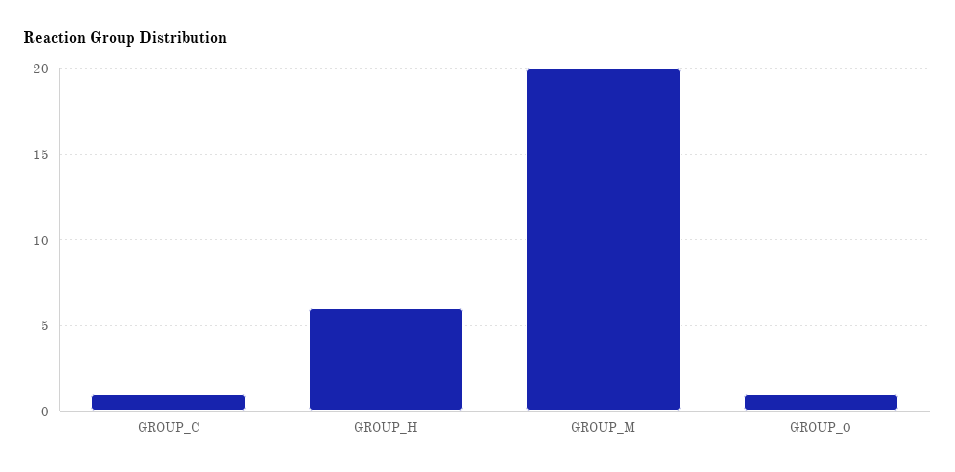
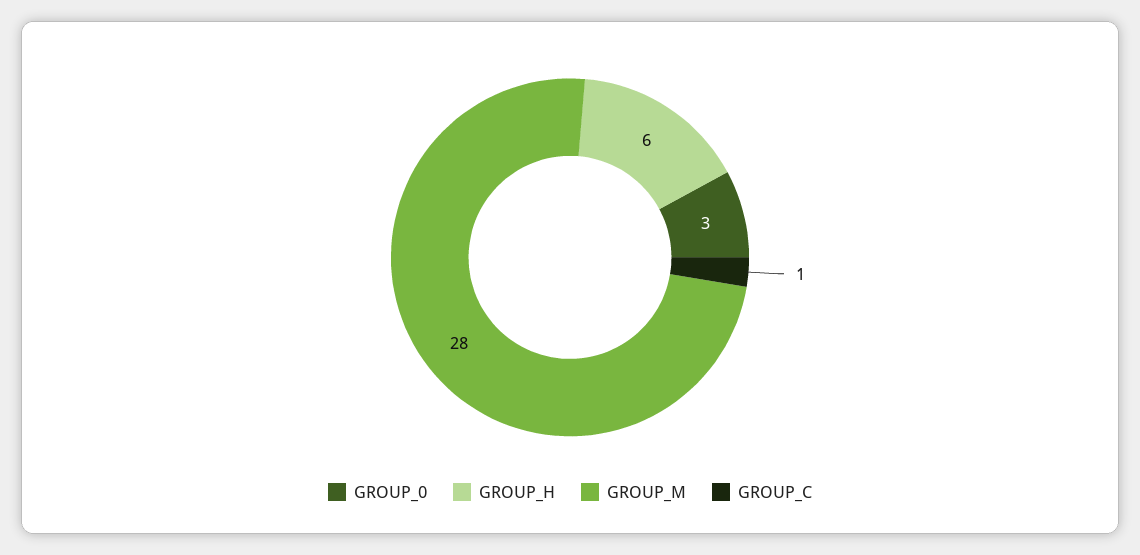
GROUP_M: 20 -> 28
GROUP_0: 1 -> 3

